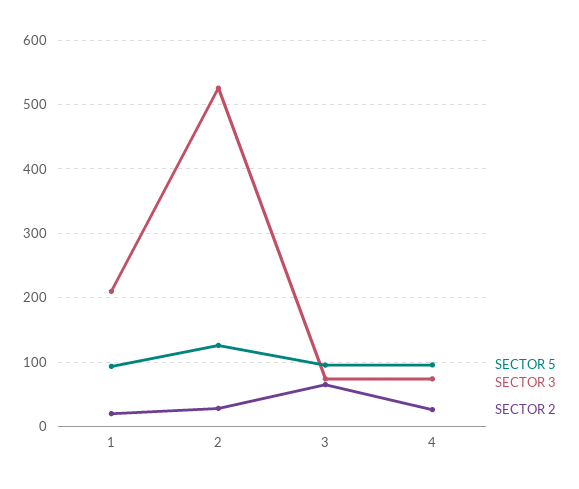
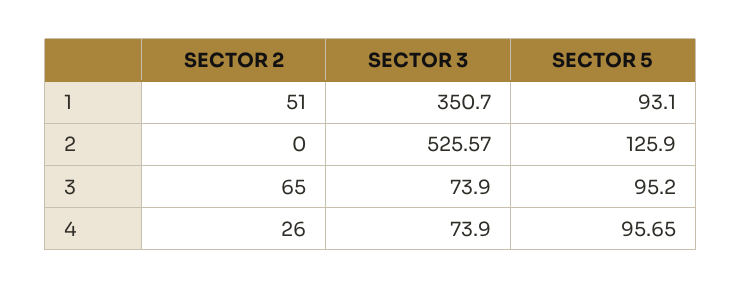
SECTOR 3, 1: 210 -> 350.7
SECTOR 2, 1: 20 -> 51
SECTOR 2, 2: 30 -> 0

